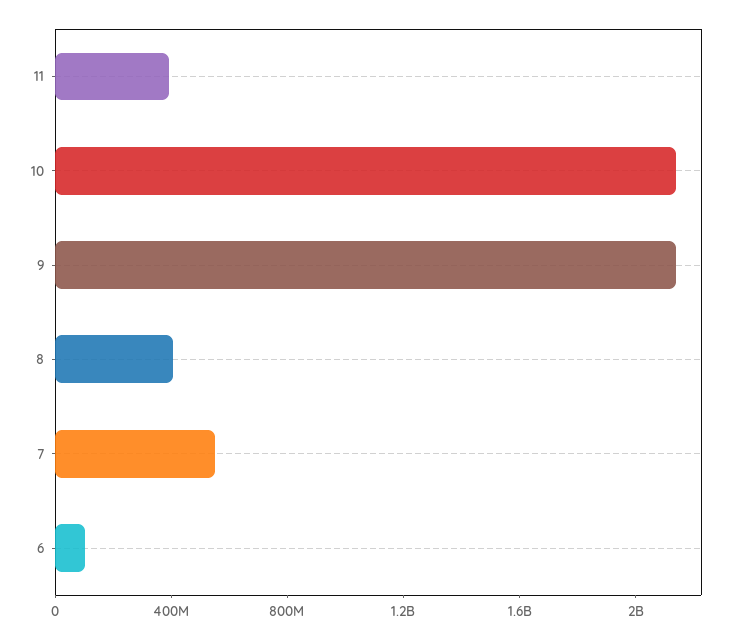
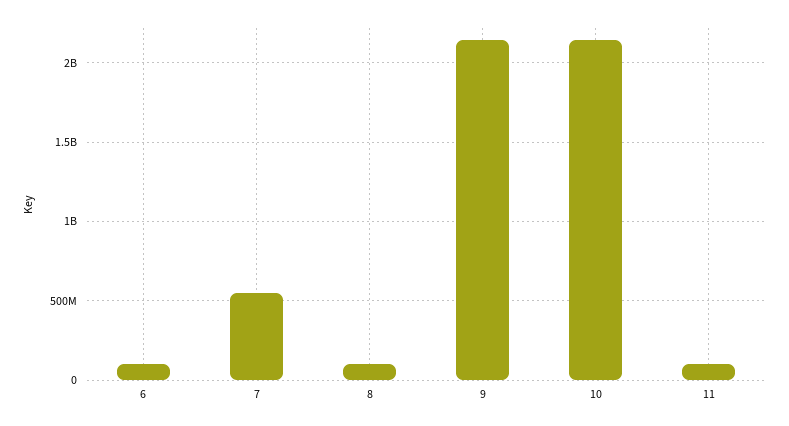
11: 400000000 -> 100000000
8: 400000000 -> 100000000

